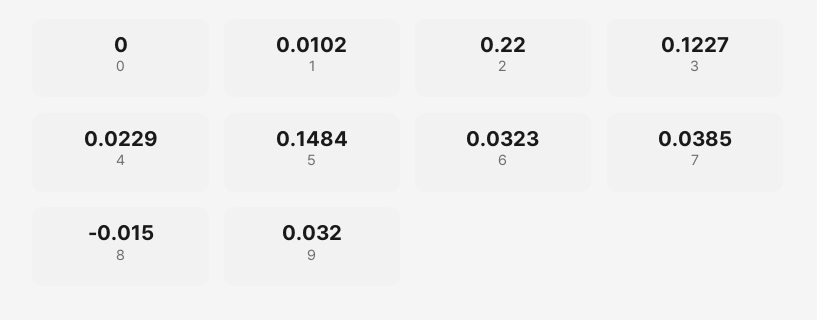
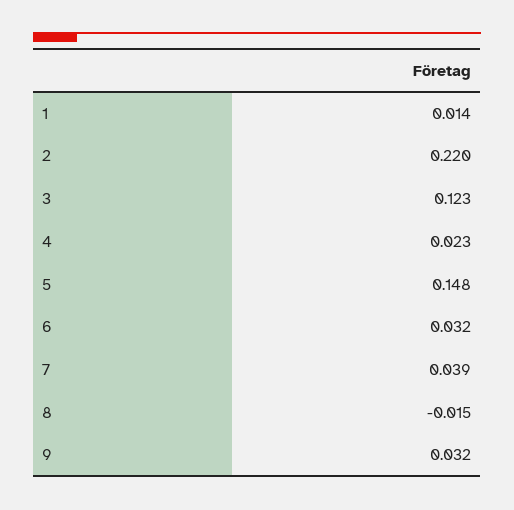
0: 0 -> none
1: 0.0102 -> 0.014

